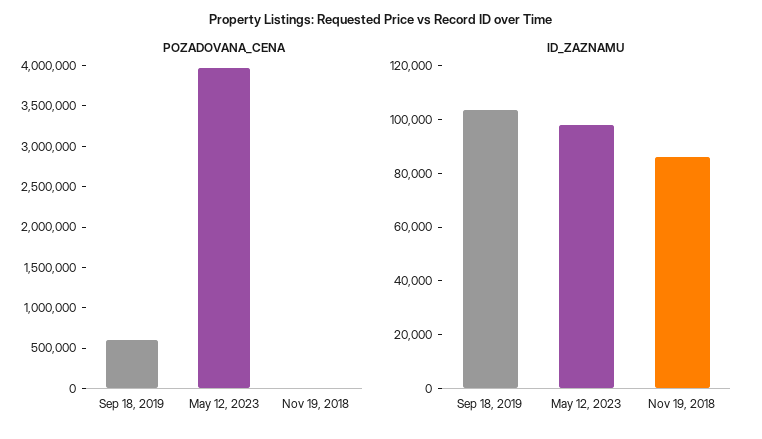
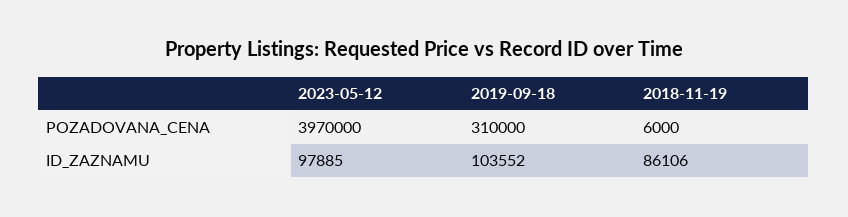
POZADOVANA_CENA, Sep 18, 2019: 600000 -> 310000

